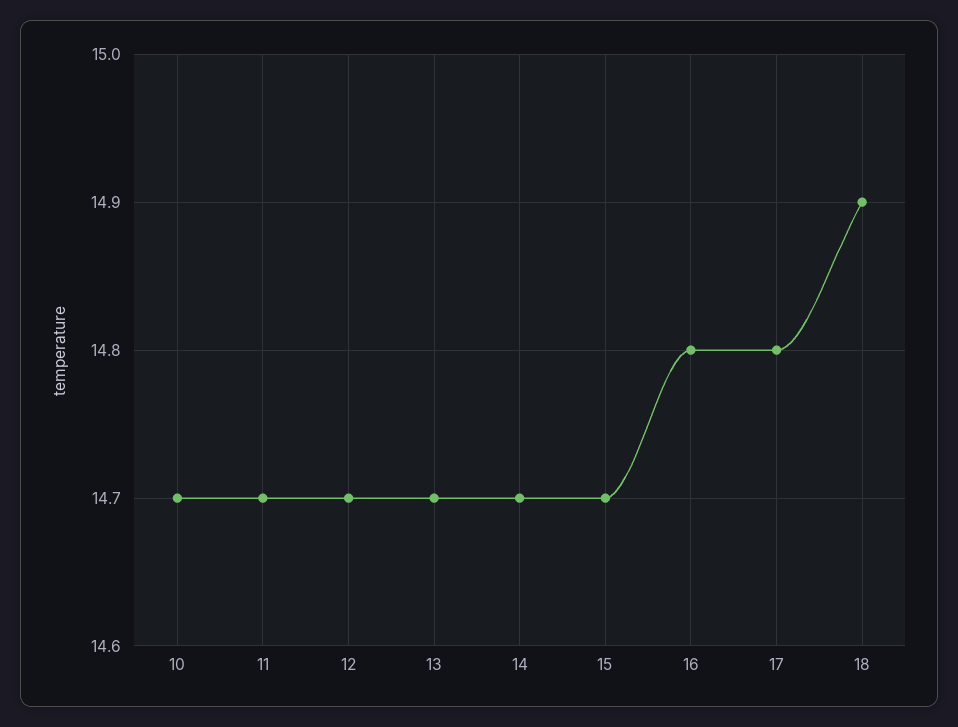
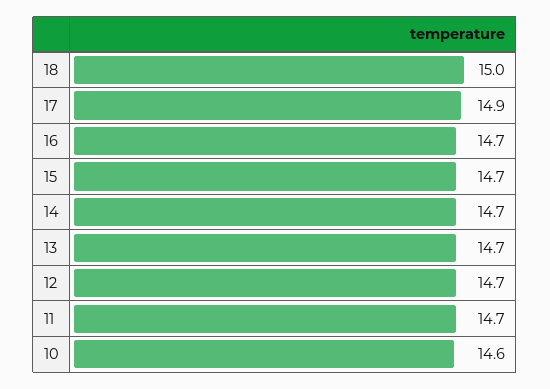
10: 14.7 -> 14.6
16: 14.8 -> 14.7
17: 14.8 -> 14.9
18: 14.9 -> 15

